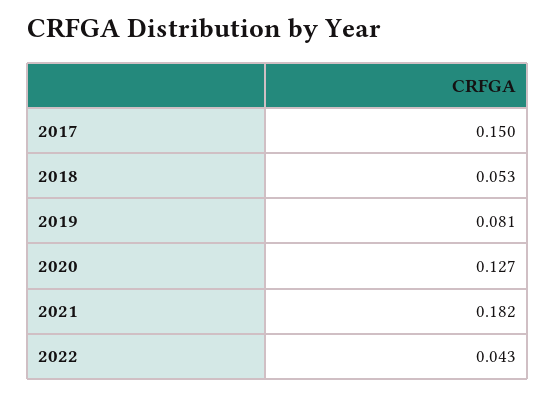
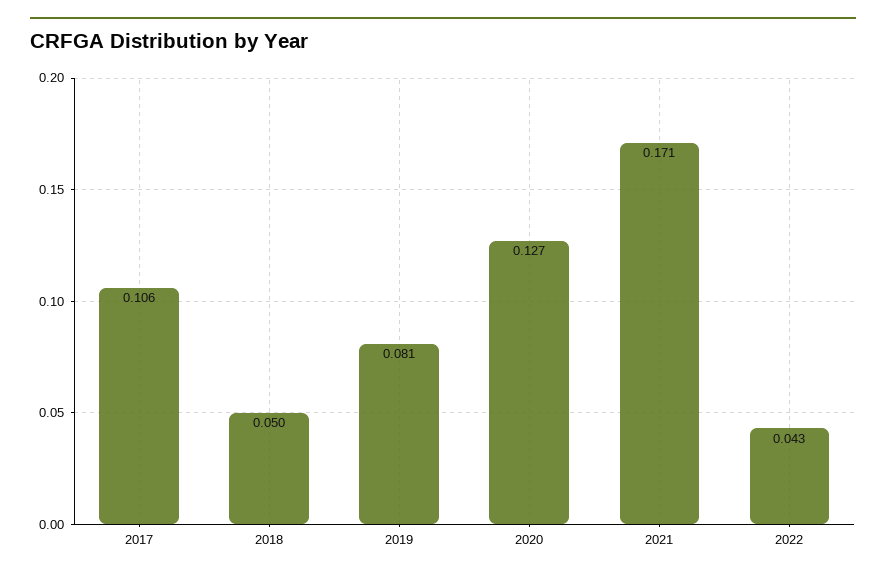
2017: 0.15 -> 0.106
2018: 0.053 -> 0.05
2021: 0.182 -> 0.171

